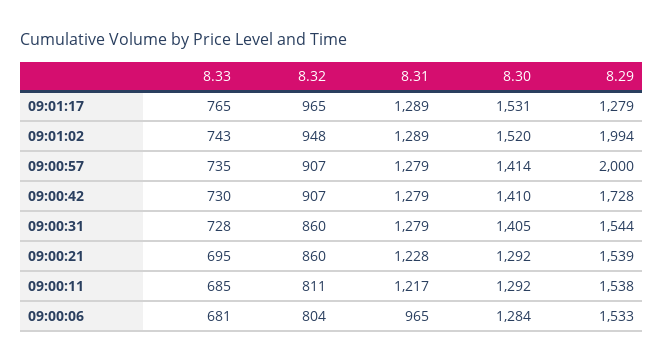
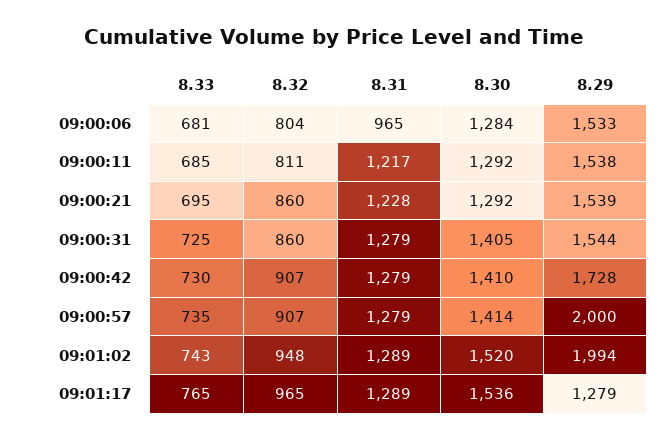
8.30, 09:01:17: 1531 -> 1536
8.33, 09:00:31: 728 -> 725

